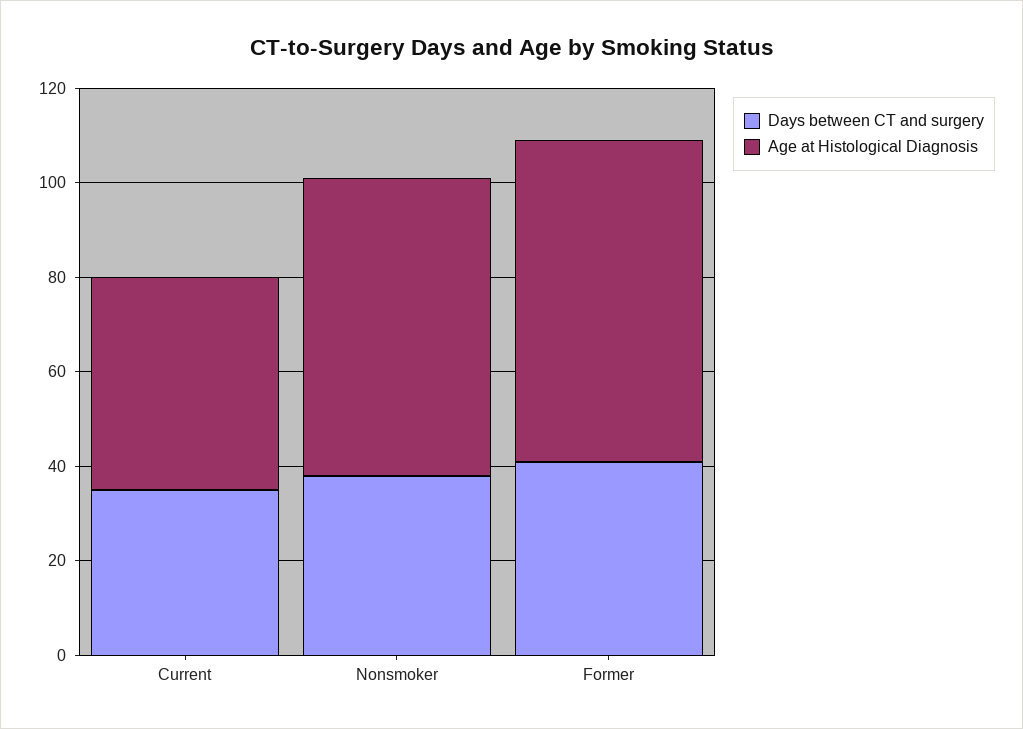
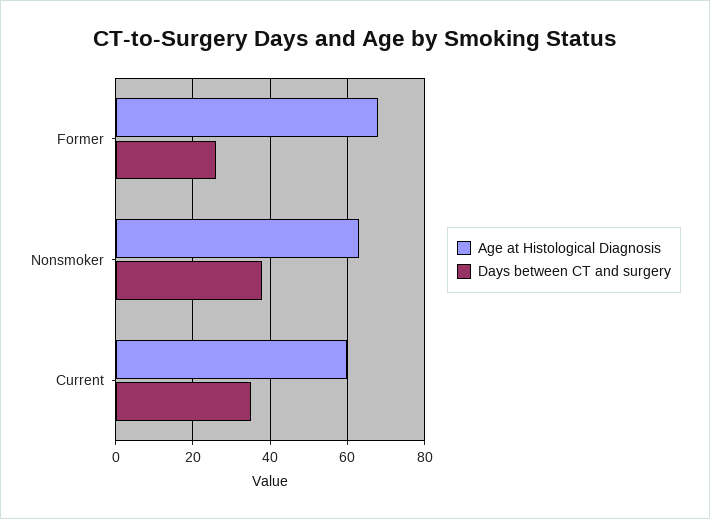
Age at Histological Diagnosis, Current: 45 -> 60
Days between CT and surgery, Former: 40 -> 25

